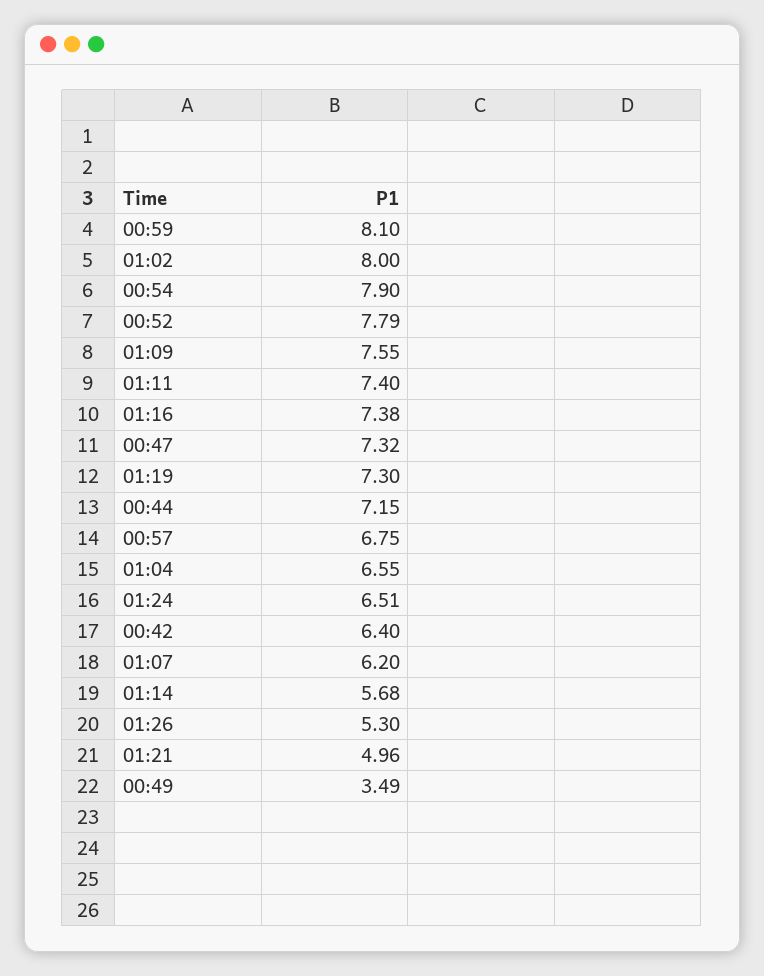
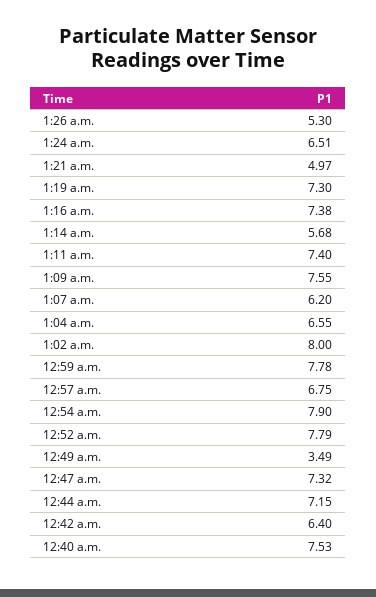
00:59: 8.1 -> 7.78
01:21: 4.96 -> 4.97
12:40 a.m.: none -> 7.53

